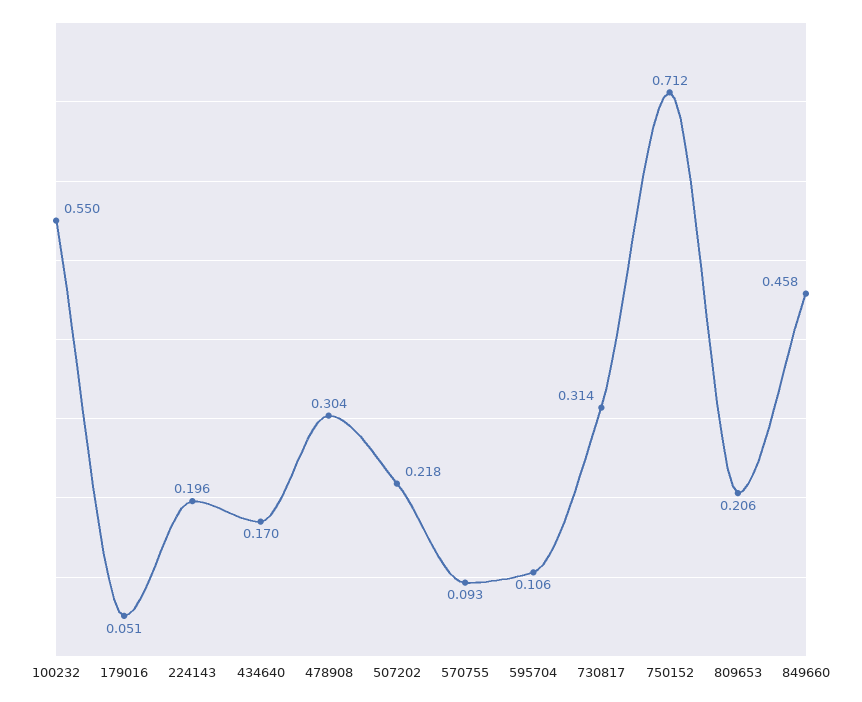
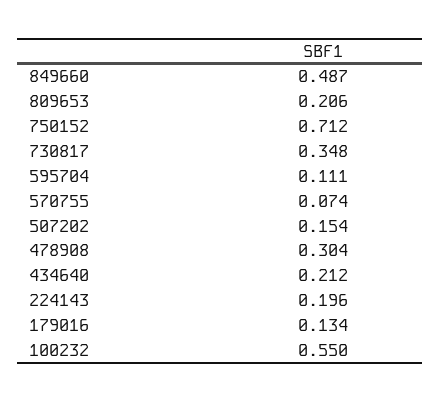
179016: 0.051 -> 0.134
434640: 0.17 -> 0.212
507202: 0.218 -> 0.154
570755: 0.093 -> 0.074
595704: 0.106 -> 0.111
730817: 0.314 -> 0.348
849660: 0.458 -> 0.487

